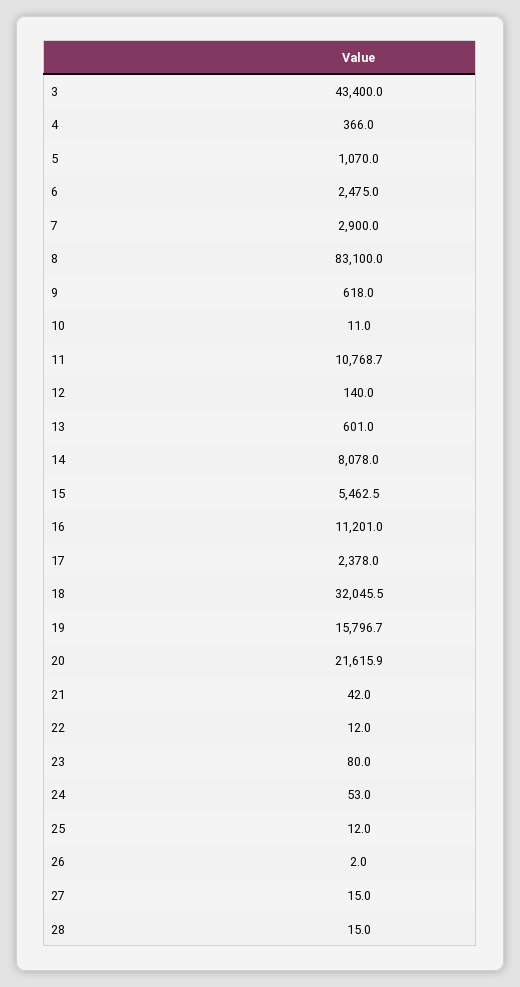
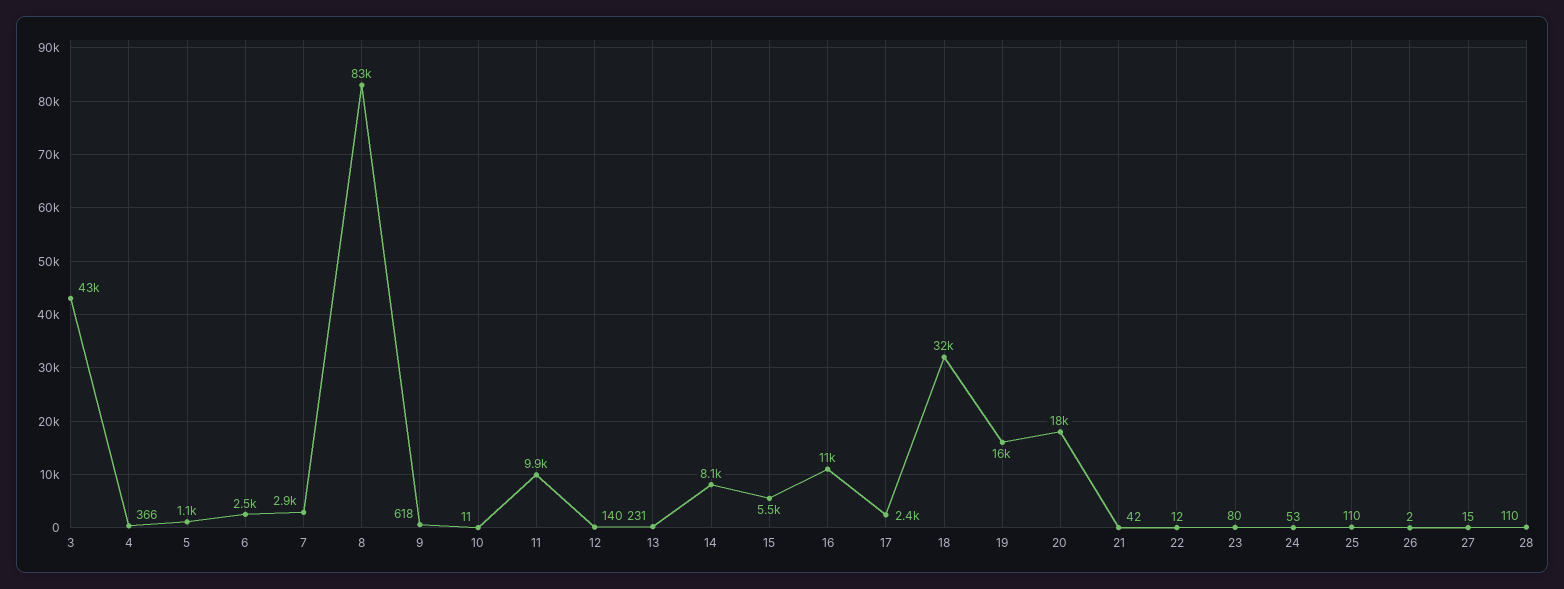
11: 10768.7 -> 9900
13: 601 -> 231
20: 21615.9 -> 18000
25: 12 -> 110
28: 15 -> 110

